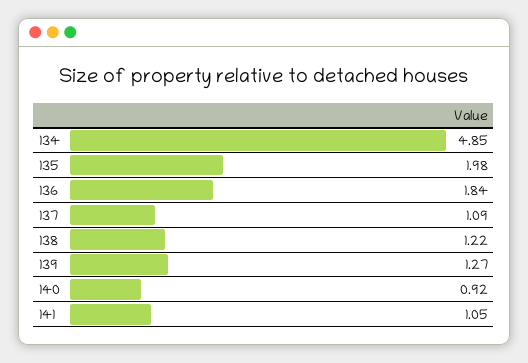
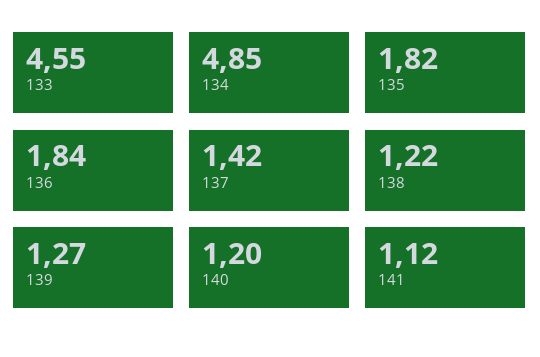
135: 1.98 -> 1.82
137: 1.09 -> 1.42
140: 0.92 -> 1.2
141: 1.05 -> 1.12
133: none -> 4.55

